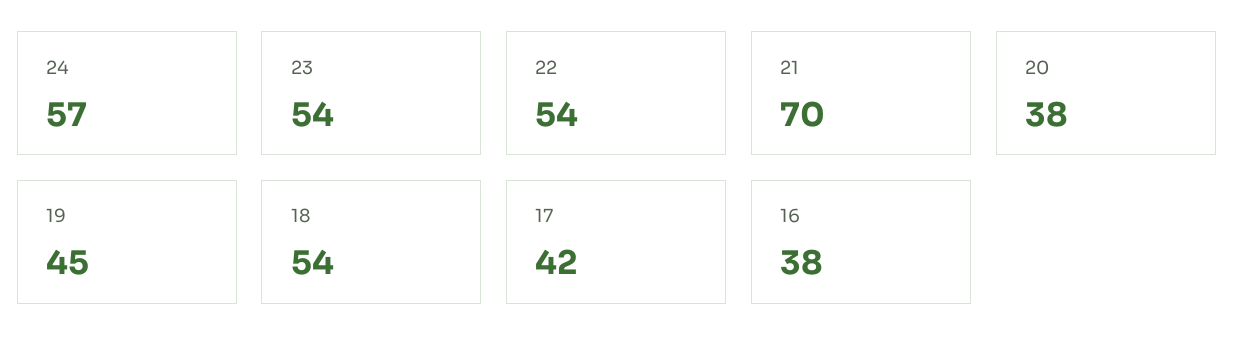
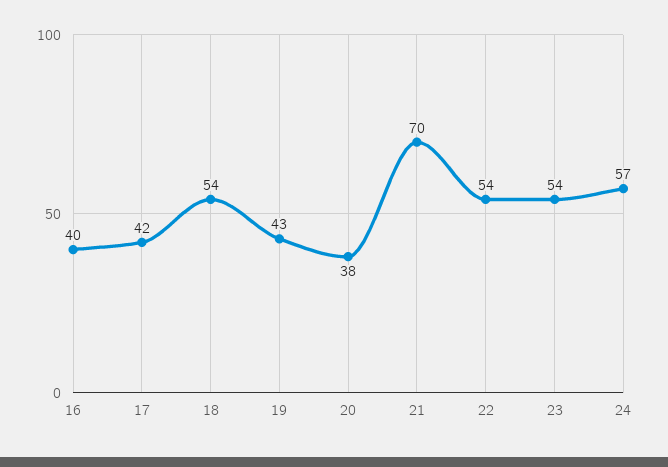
19: 45 -> 43
16: 38 -> 40

